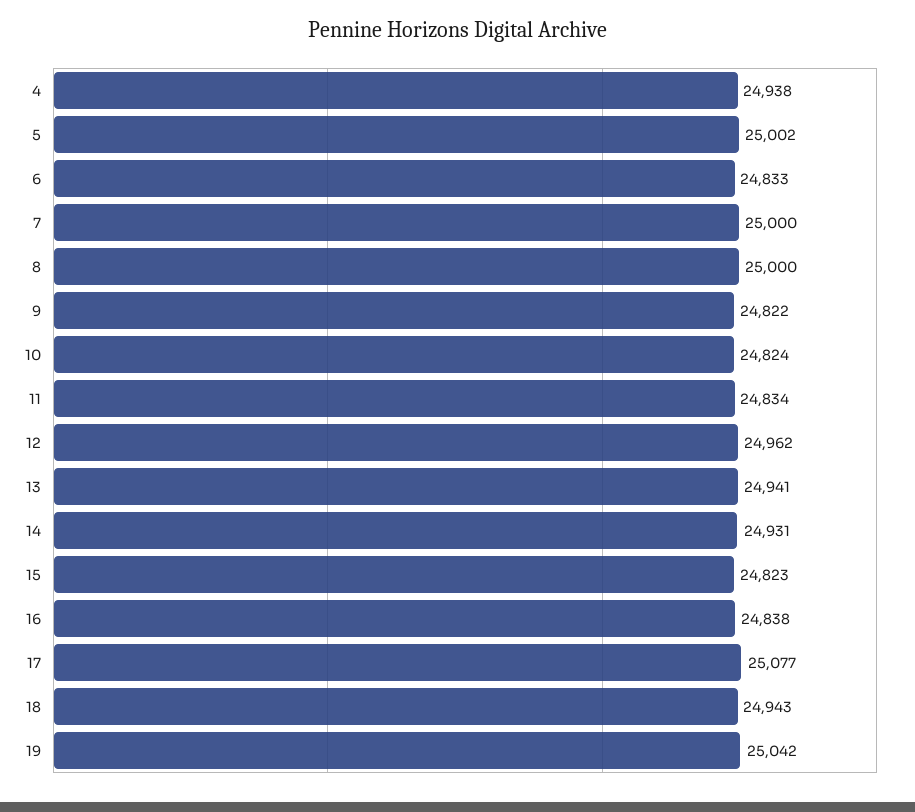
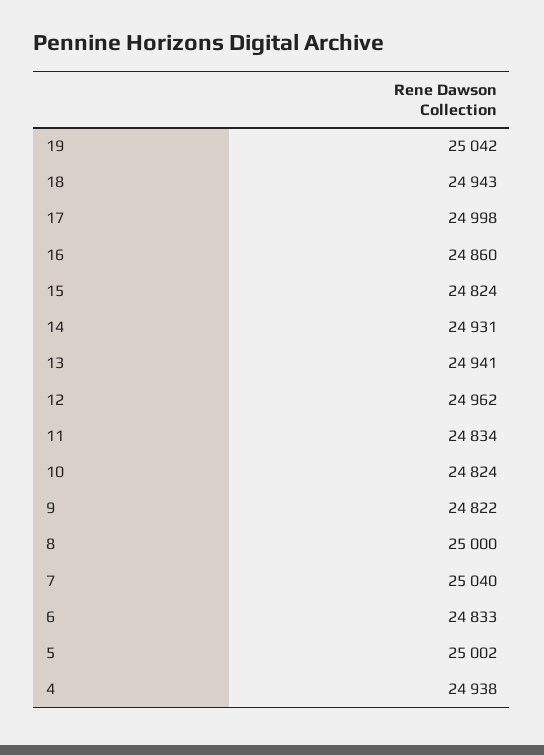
7: 25000 -> 25040
15: 24823 -> 24824
16: 24838 -> 24860
17: 25077 -> 24998

